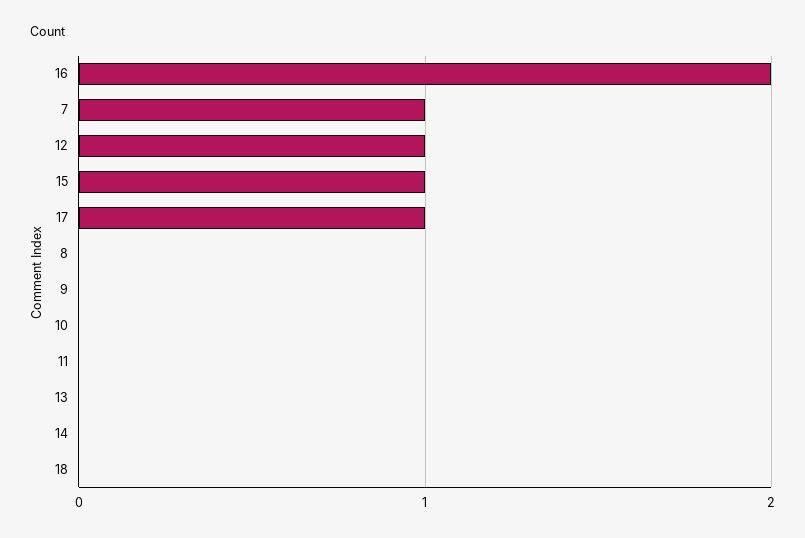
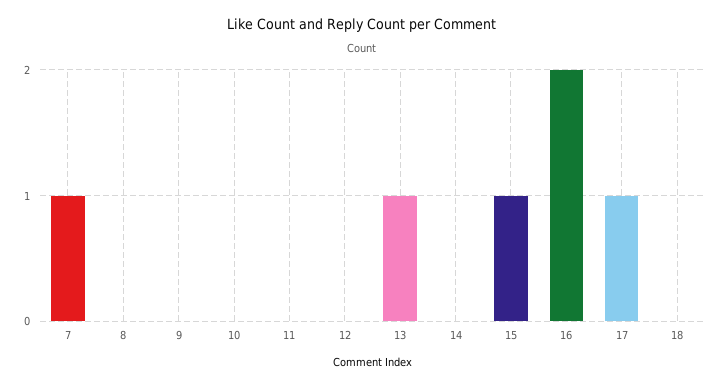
12: 1 -> 0
13: 0 -> 1

